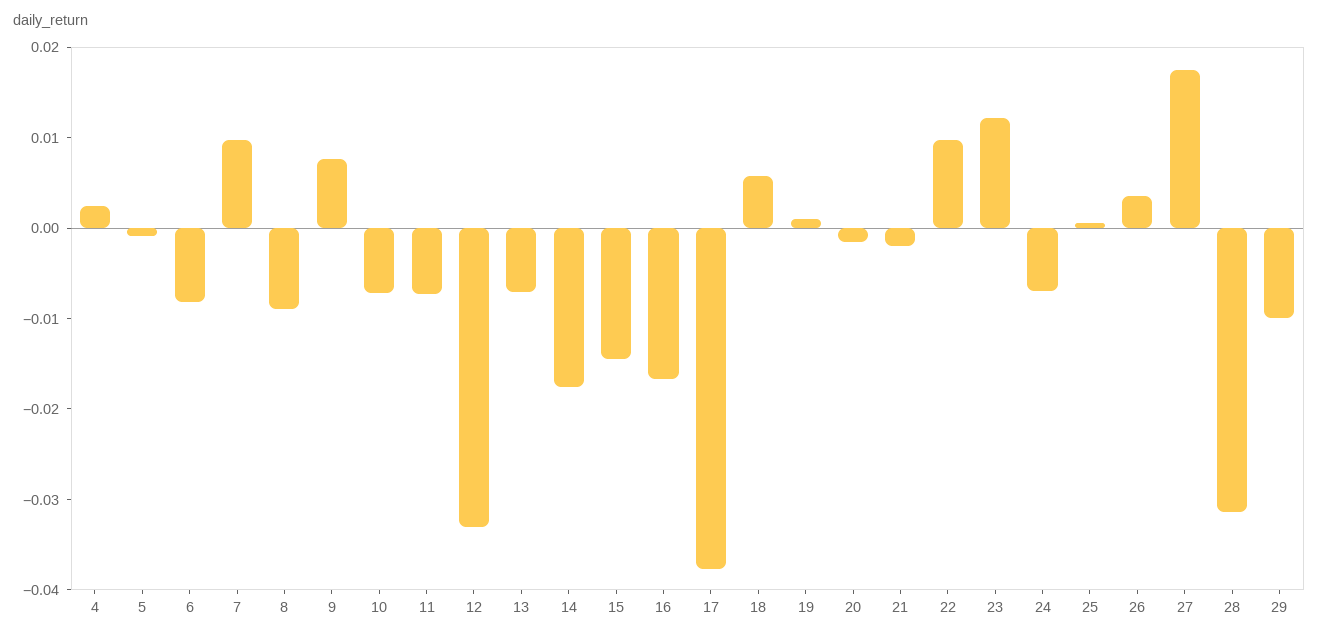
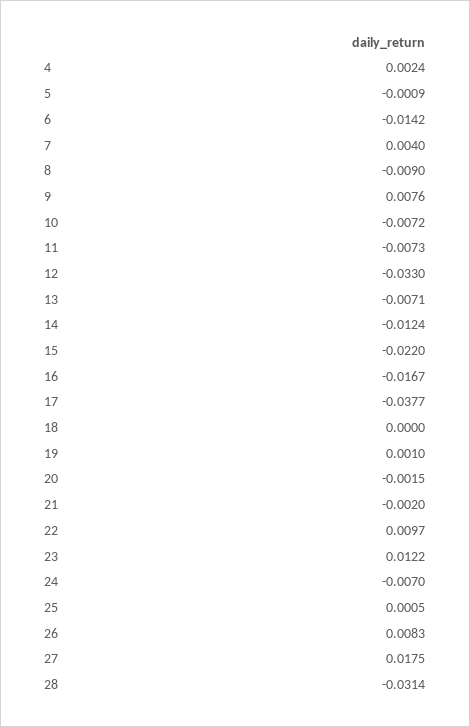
6: -0.008 -> -0.0142
7: 0.01 -> 0.004
14: -0.018 -> -0.0124
15: -0.014 -> -0.022
18: 0.006 -> 0
26: 0.004 -> 0.0083
29: -0.01 -> none

